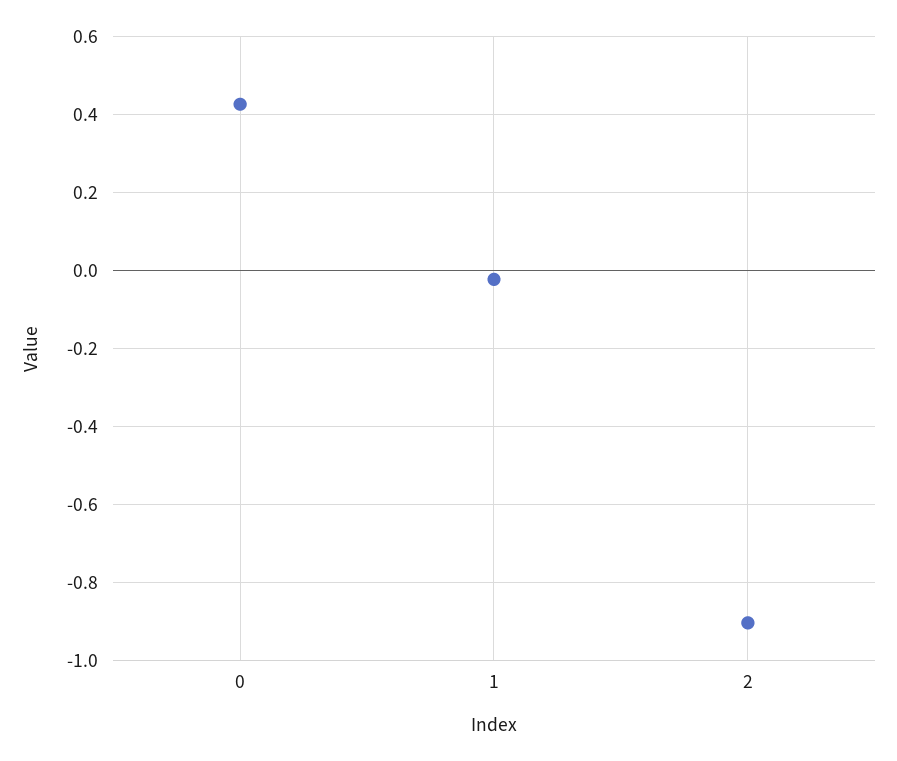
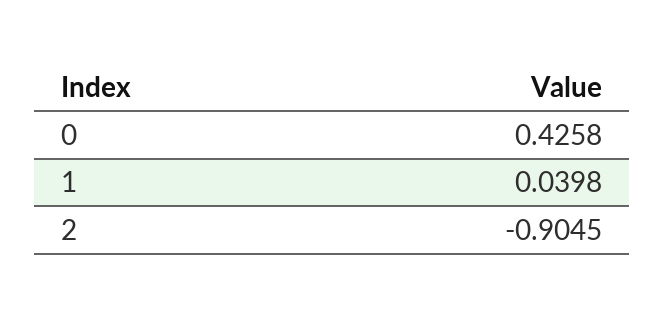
1: -0.02 -> 0.0398

